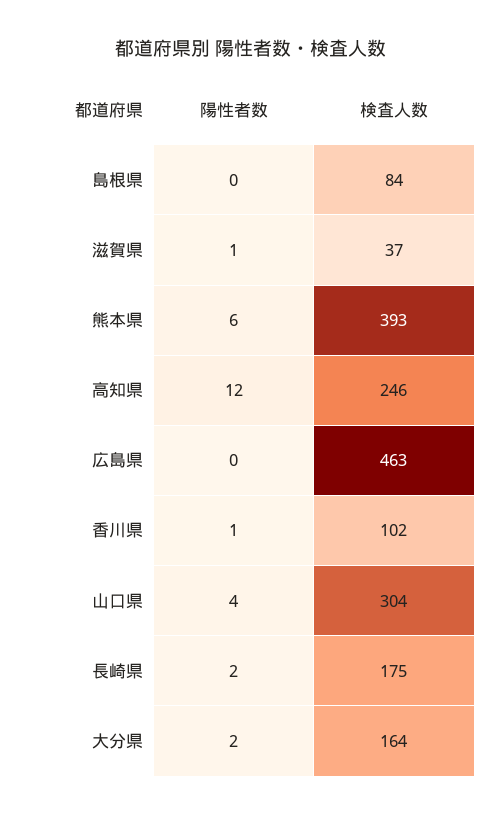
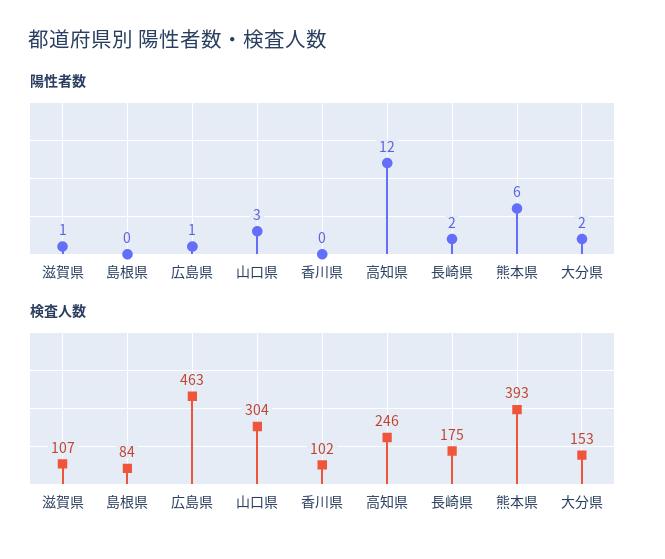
検査人数, 滋賀県: 37 -> 107
陽性者数, 広島県: 0 -> 1
陽性者数, 香川県: 1 -> 0
陽性者数, 山口県: 4 -> 3
検査人数, 大分県: 164 -> 153

